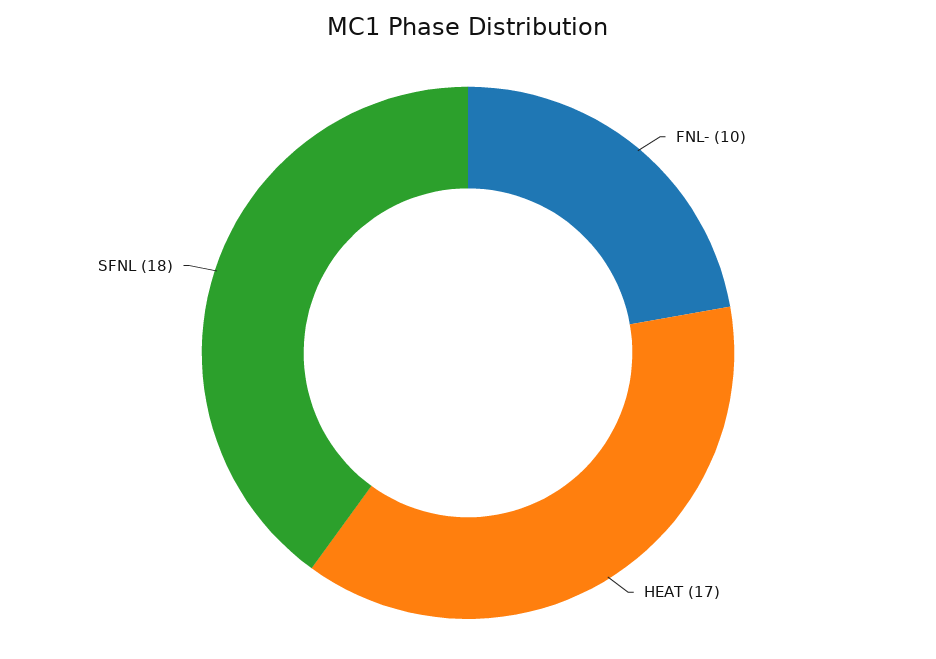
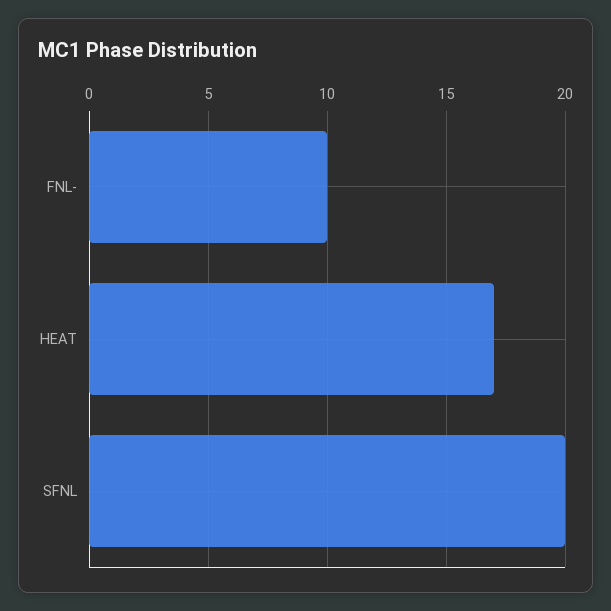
SFNL: 18 -> 20

